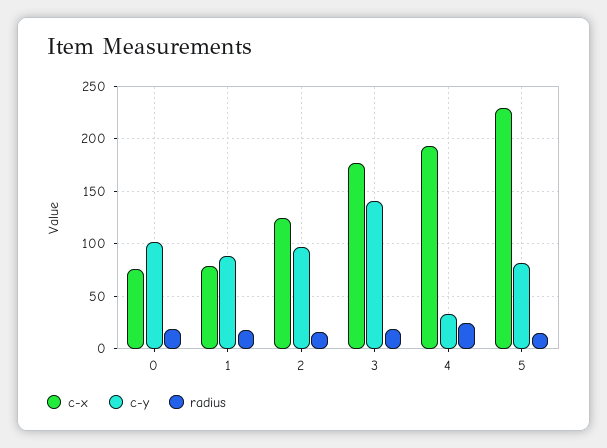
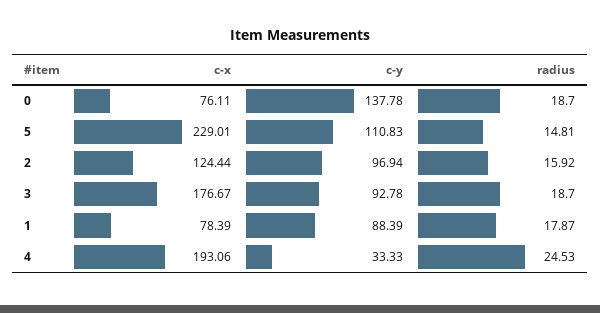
c-y, 0: 100 -> 137.78
c-y, 3: 140 -> 92.78
c-y, 5: 80 -> 110.83

